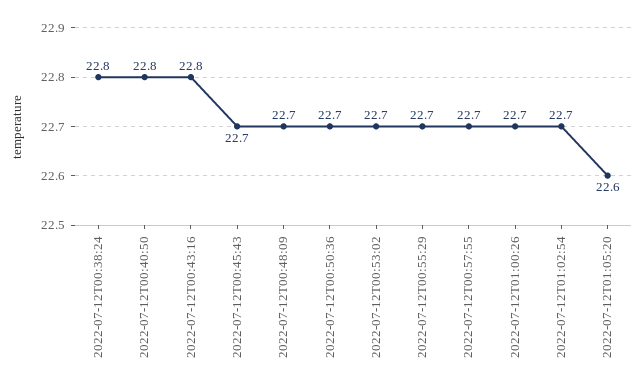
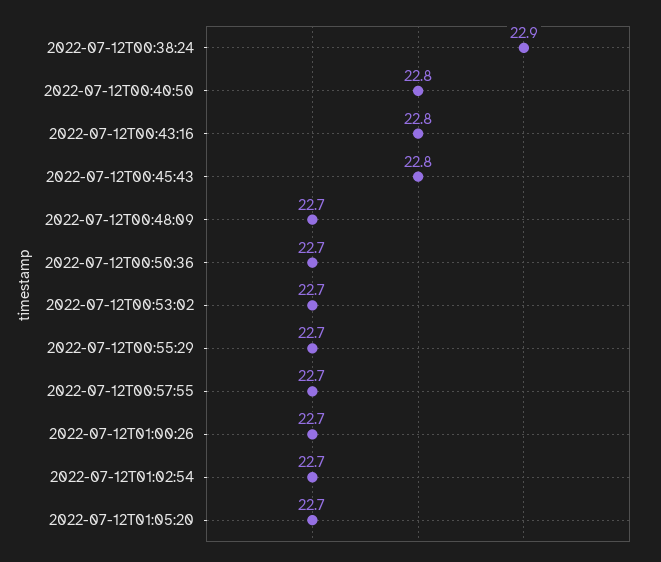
2022-07-12T00:38:24: 22.8 -> 22.9
2022-07-12T00:45:43: 22.7 -> 22.8
2022-07-12T01:05:20: 22.6 -> 22.7

